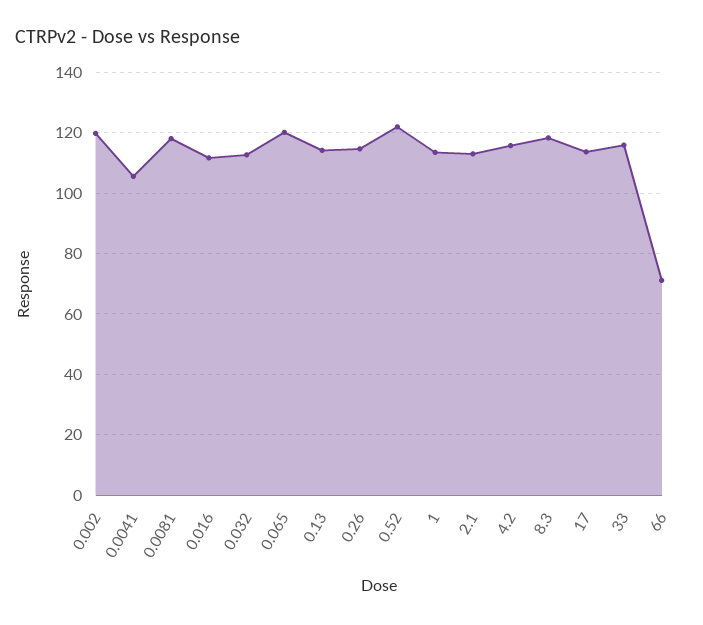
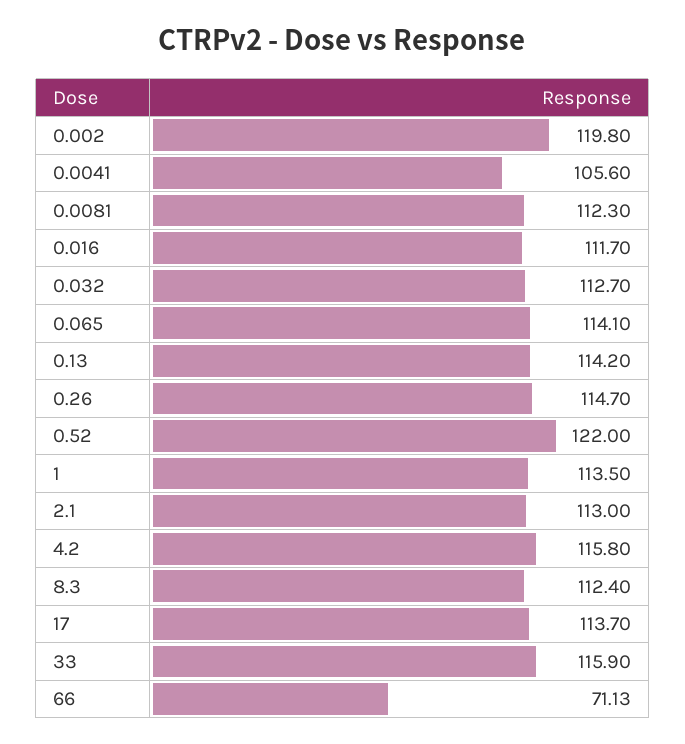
0.0081: 118 -> 112.3
0.065: 120 -> 114.1
8.3: 118 -> 112.4

